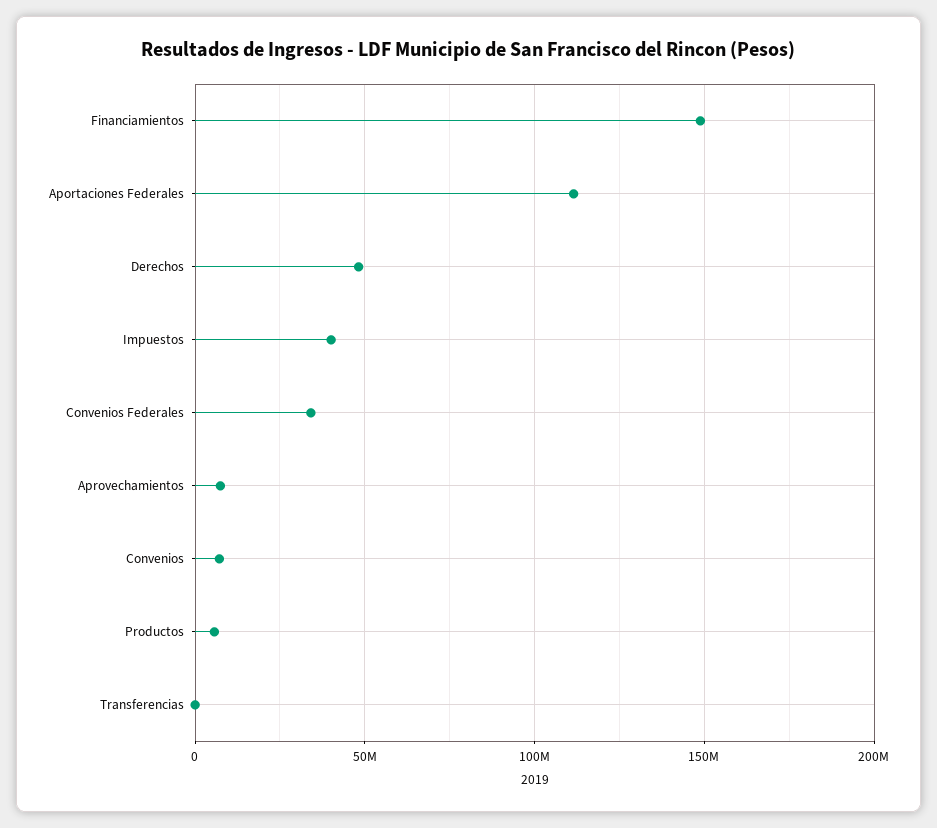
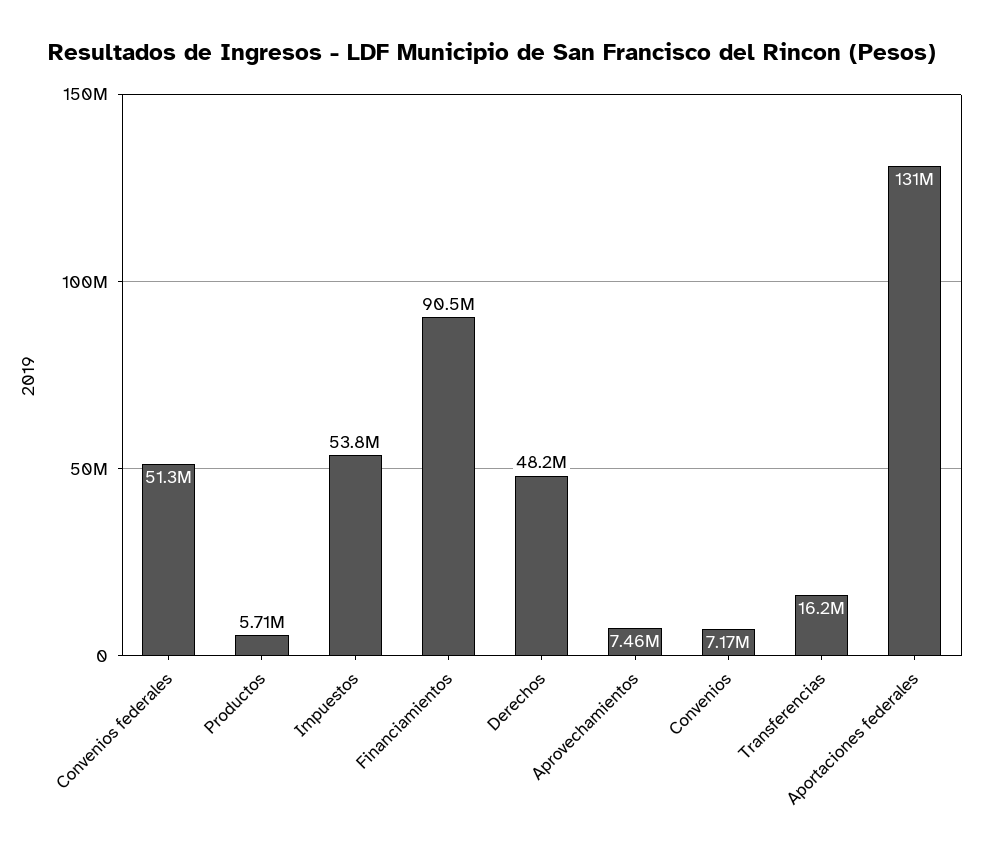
Financiamientos: 150000000 -> 90500000
Aportaciones Federales: 110000000 -> 131000000
Impuestos: 40000000 -> 53800000
Convenios Federales: 35000000 -> 51300000
Transferencias: 0 -> 16200000

